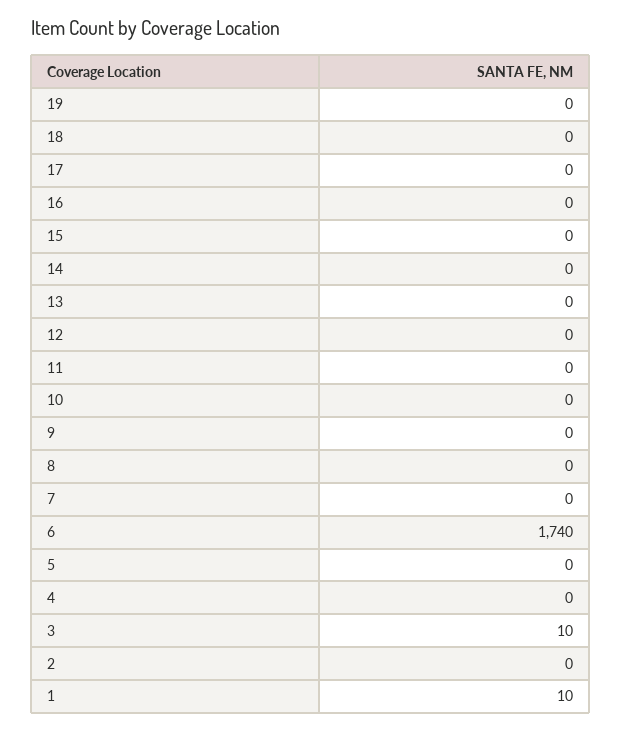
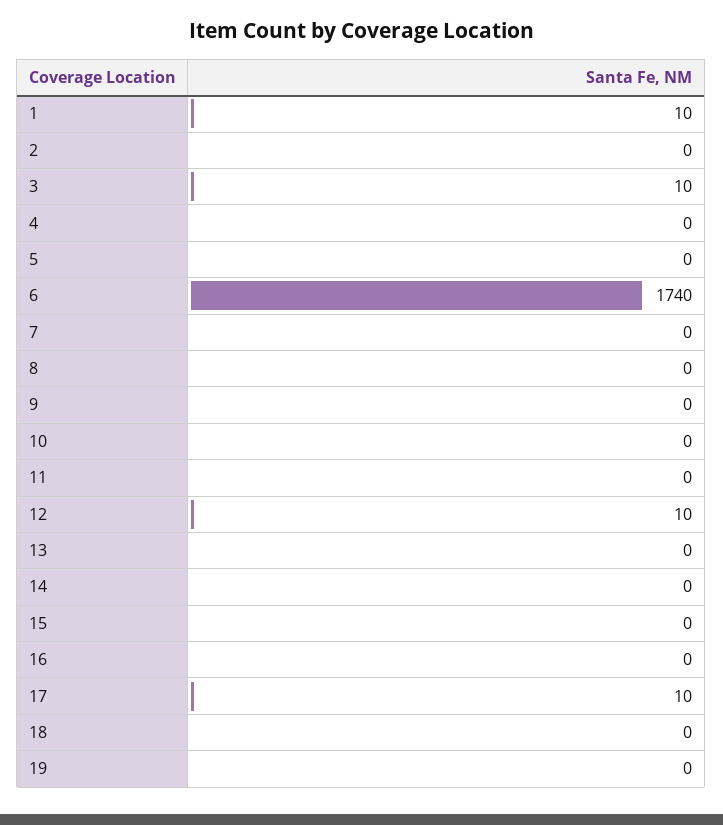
17: 0 -> 10
12: 0 -> 10

